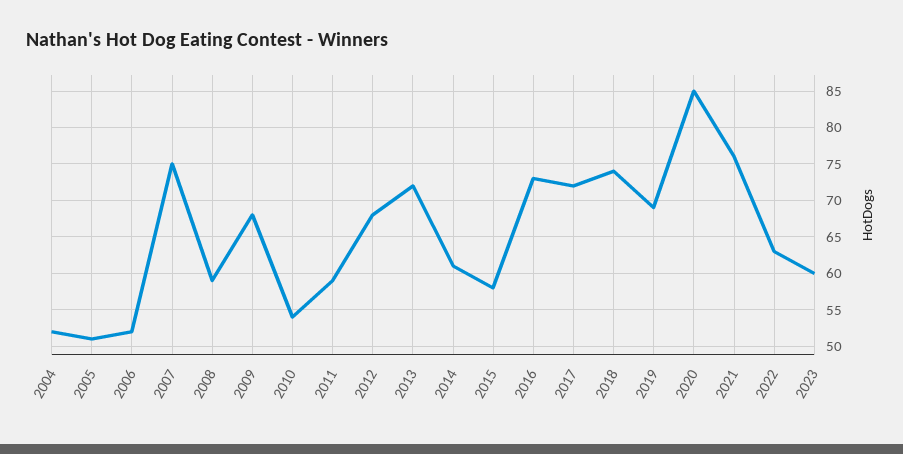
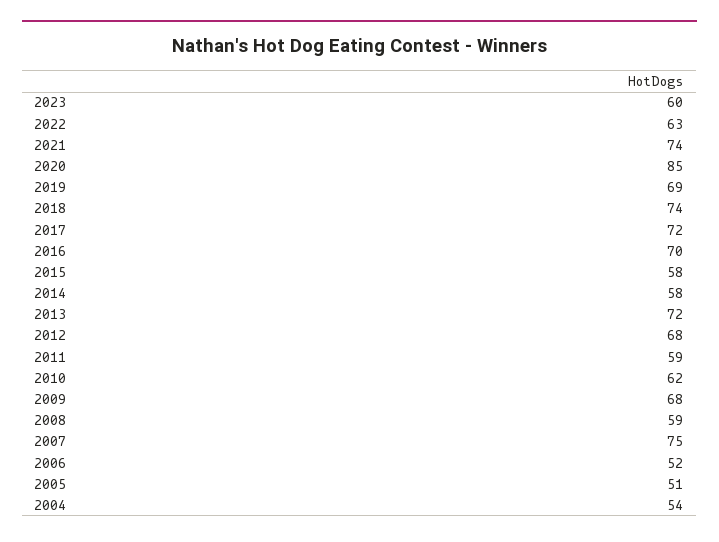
2004: 52 -> 54
2010: 54 -> 62
2014: 61 -> 58
2016: 73 -> 70
2021: 76 -> 74

